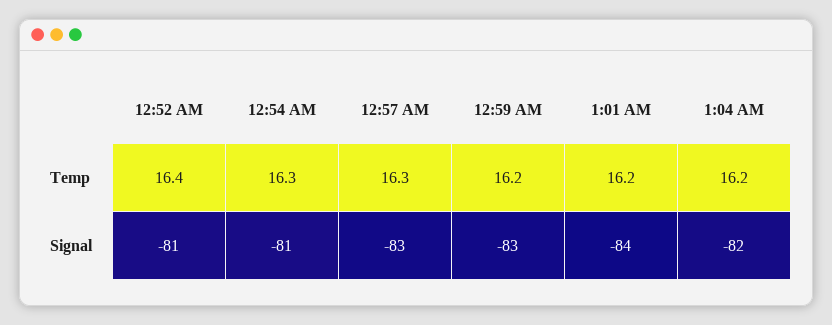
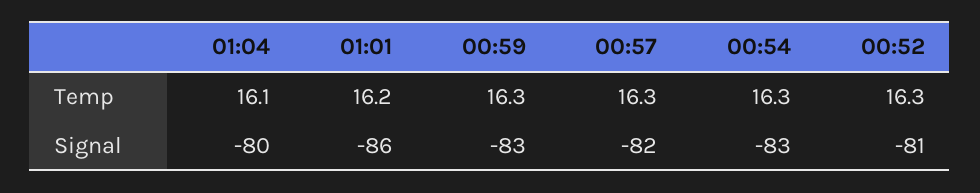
12:52 AM, Temp: 16.4 -> 16.3
12:59 AM, Temp: 16.2 -> 16.3
1:04 AM, Temp: 16.2 -> 16.1
12:54 AM, Signal: -81 -> -83
12:57 AM, Signal: -83 -> -82
1:01 AM, Signal: -84 -> -86
1:04 AM, Signal: -82 -> -80

